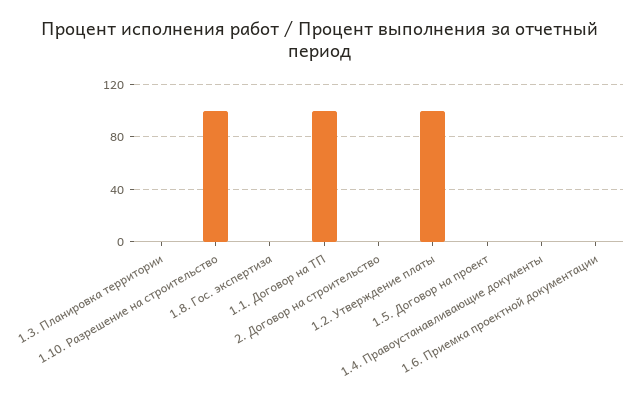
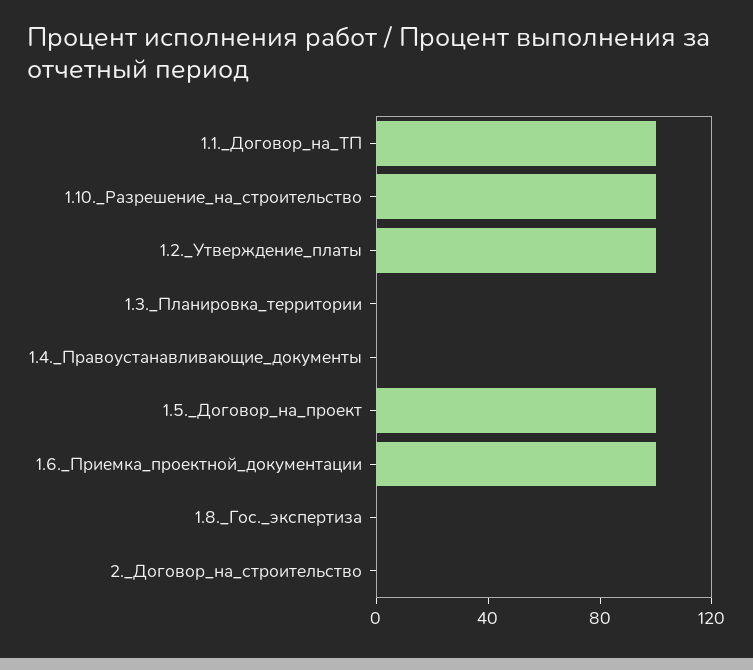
1.5. Договор на проект: 0 -> 100
1.6. Приемка проектной документации: 0 -> 100

